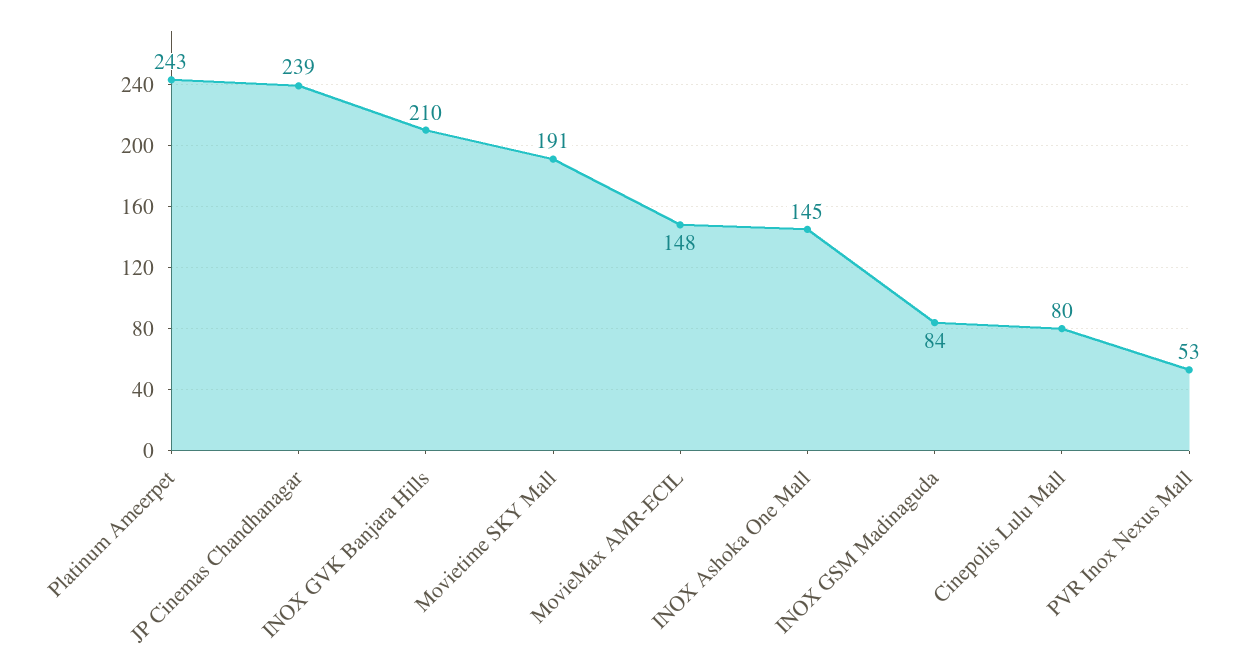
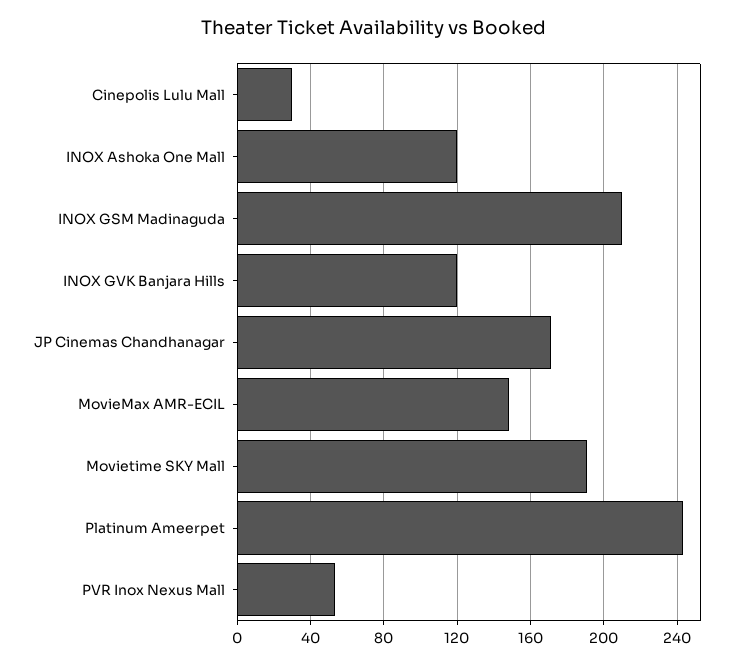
JP Cinemas Chandhanagar: 239 -> 170
INOX GVK Banjara Hills: 210 -> 120
INOX Ashoka One Mall: 145 -> 120
INOX GSM Madinaguda: 84 -> 210
Cinepolis Lulu Mall: 80 -> 30

